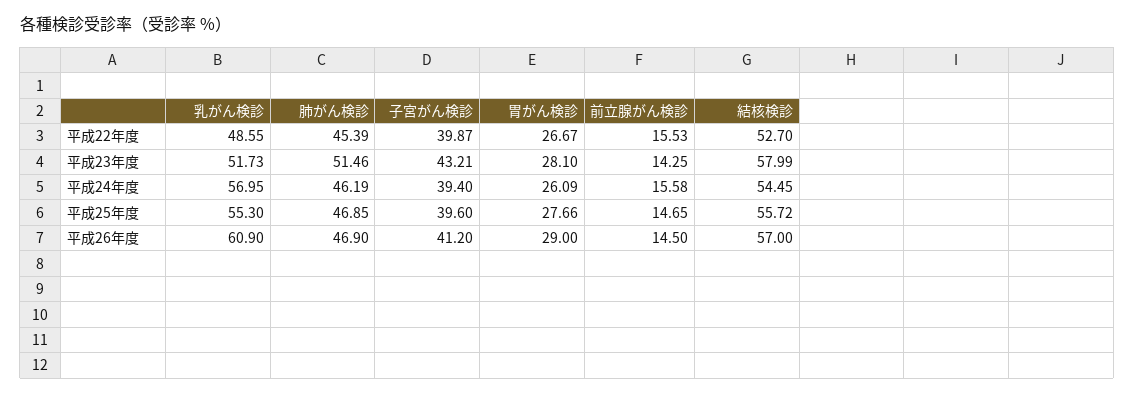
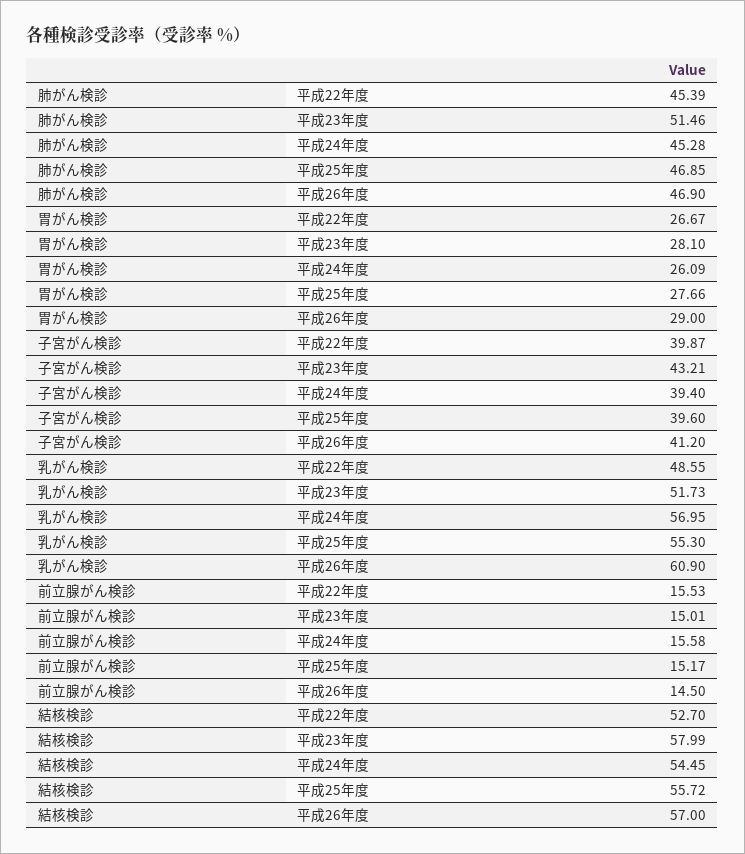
前立腺がん検診, 平成23年度: 14.25 -> 15.01
肺がん検診, 平成24年度: 46.19 -> 45.28
前立腺がん検診, 平成25年度: 14.65 -> 15.17

